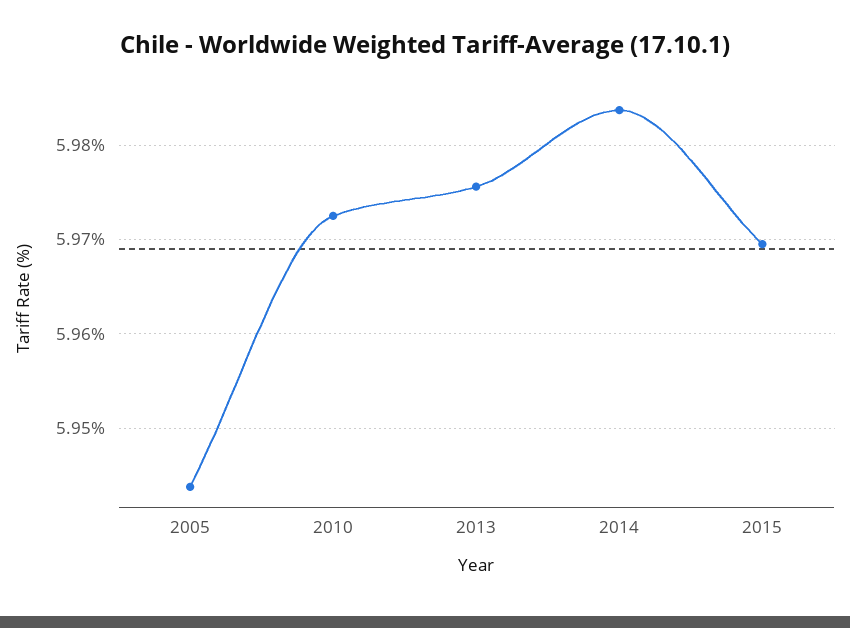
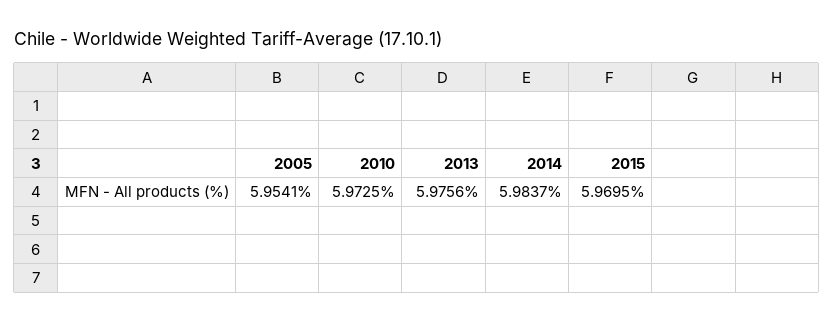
2005: 5.944 -> 5.9541

